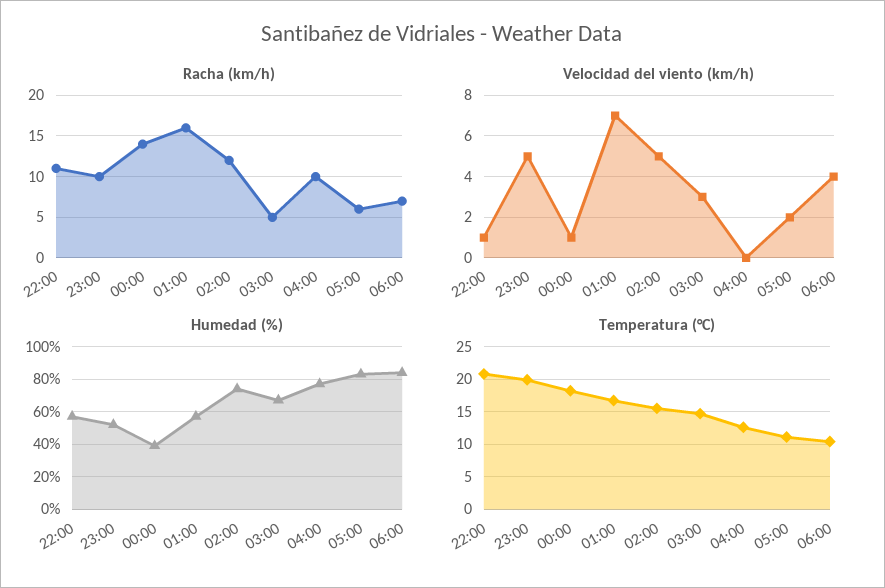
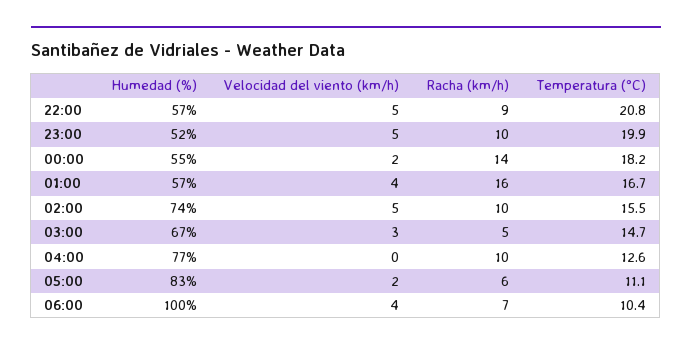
Racha (km/h), 22:00: 11 -> 9
Racha (km/h), 02:00: 12 -> 10
Velocidad del viento (km/h), 22:00: 1 -> 5
Velocidad del viento (km/h), 00:00: 1 -> 2
Velocidad del viento (km/h), 01:00: 7 -> 4
Humedad (%), 00:00: 40 -> 55
Humedad (%), 06:00: 85 -> 100

